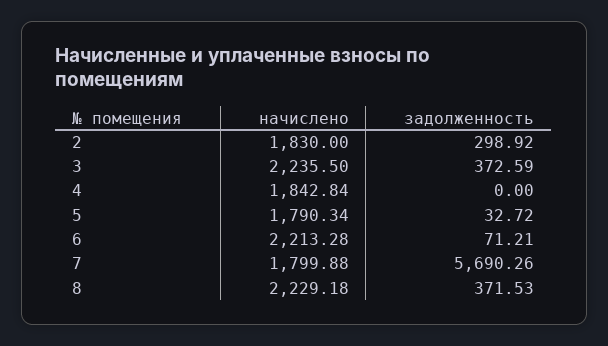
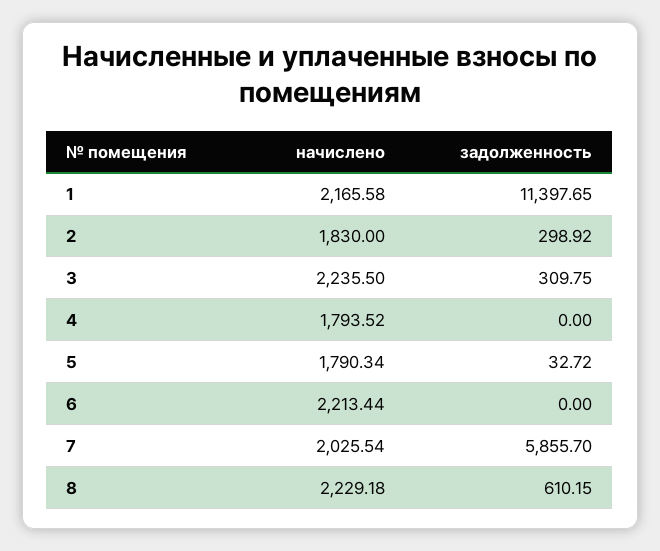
задолженность, 3: 372.59 -> 309.75
начислено, 4: 1842.84 -> 1793.52
начислено, 6: 2213.28 -> 2213.44
задолженность, 6: 71.21 -> 0
начислено, 7: 1799.88 -> 2025.54
задолженность, 7: 5690.26 -> 5855.7
задолженность, 8: 371.53 -> 610.15
начислено, 1: none -> 2165.58
задолженность, 1: none -> 11397.65

